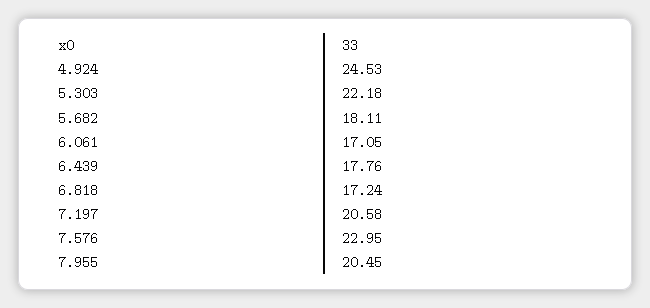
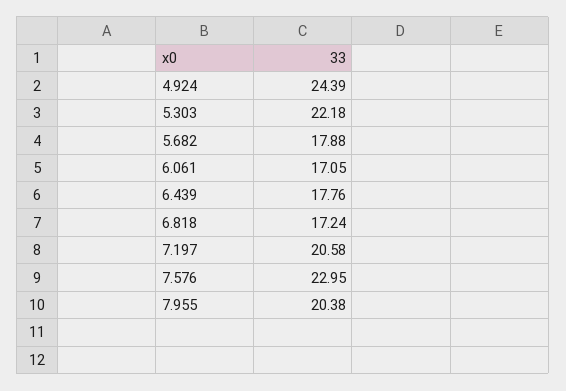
4.924: 24.53 -> 24.39
5.682: 18.11 -> 17.88
7.955: 20.45 -> 20.38

